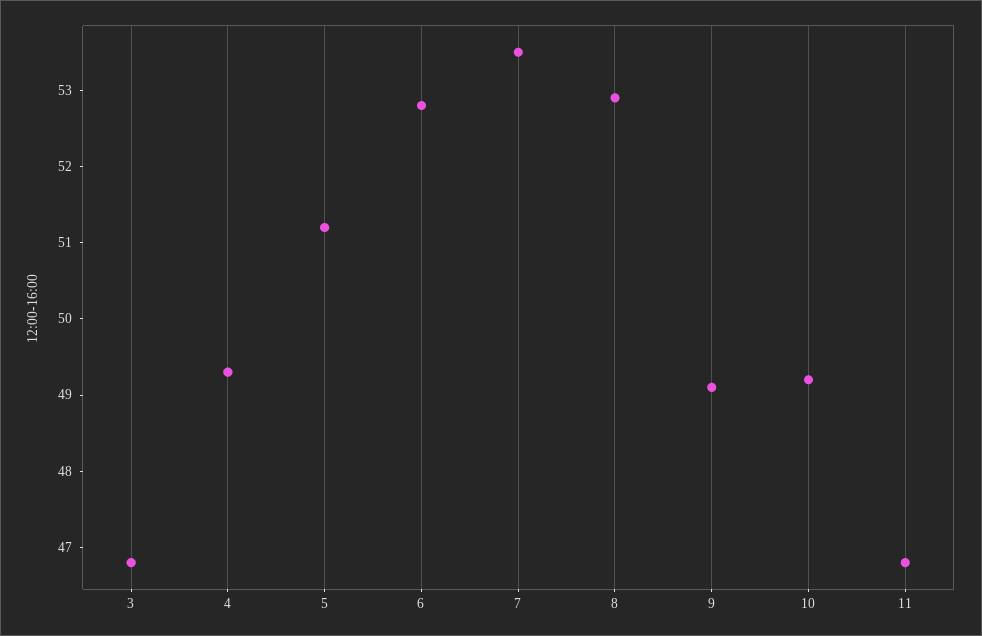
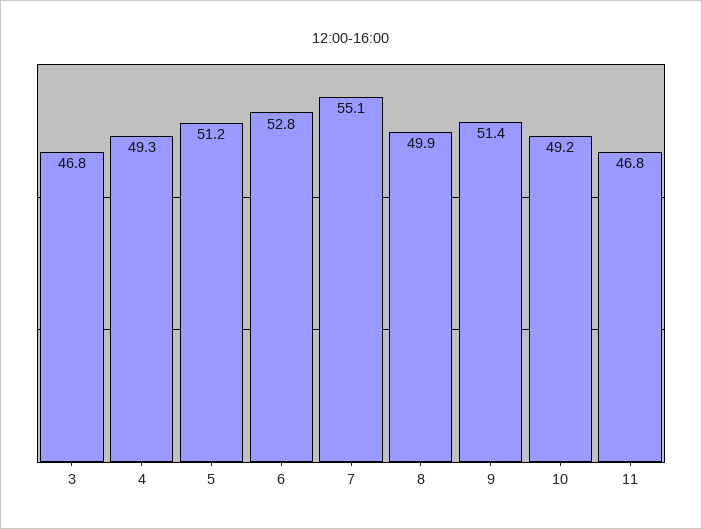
7: 53.5 -> 55.1
8: 53 -> 49.9
9: 49 -> 51.4

